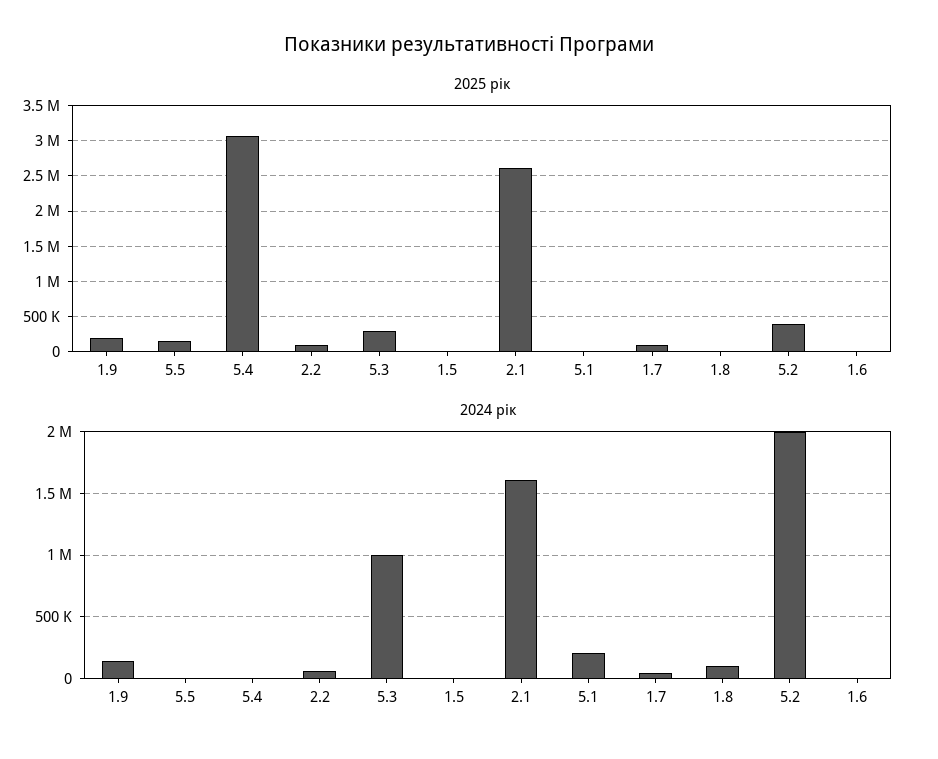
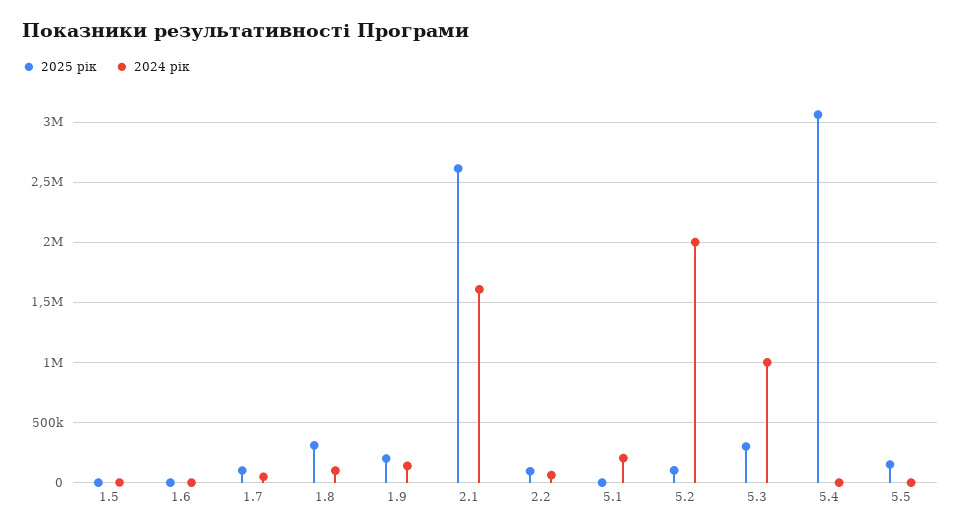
2025 рік, 1.8: 0 -> 300000
2025 рік, 5.2: 400000 -> 100000

